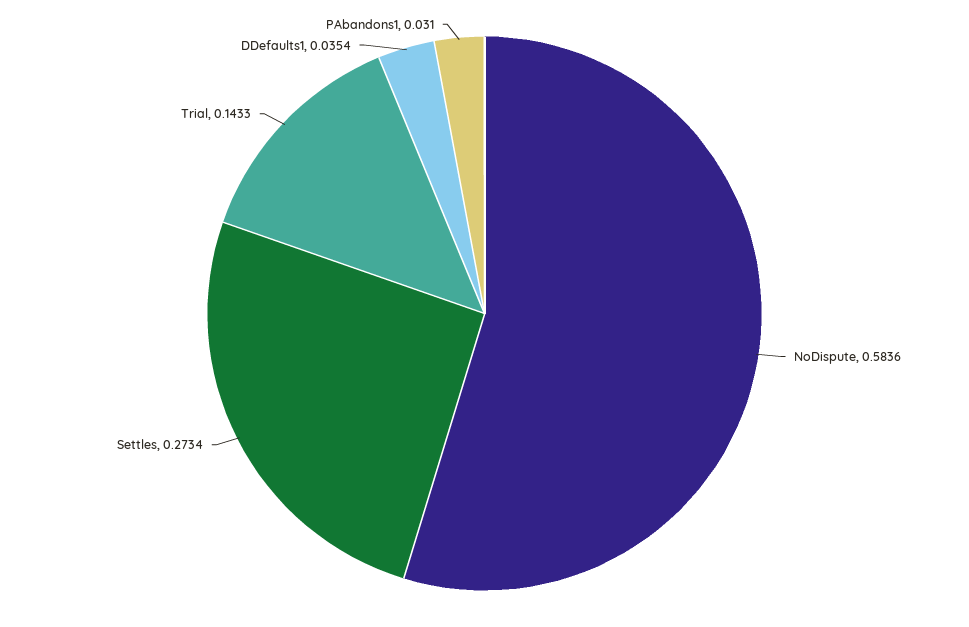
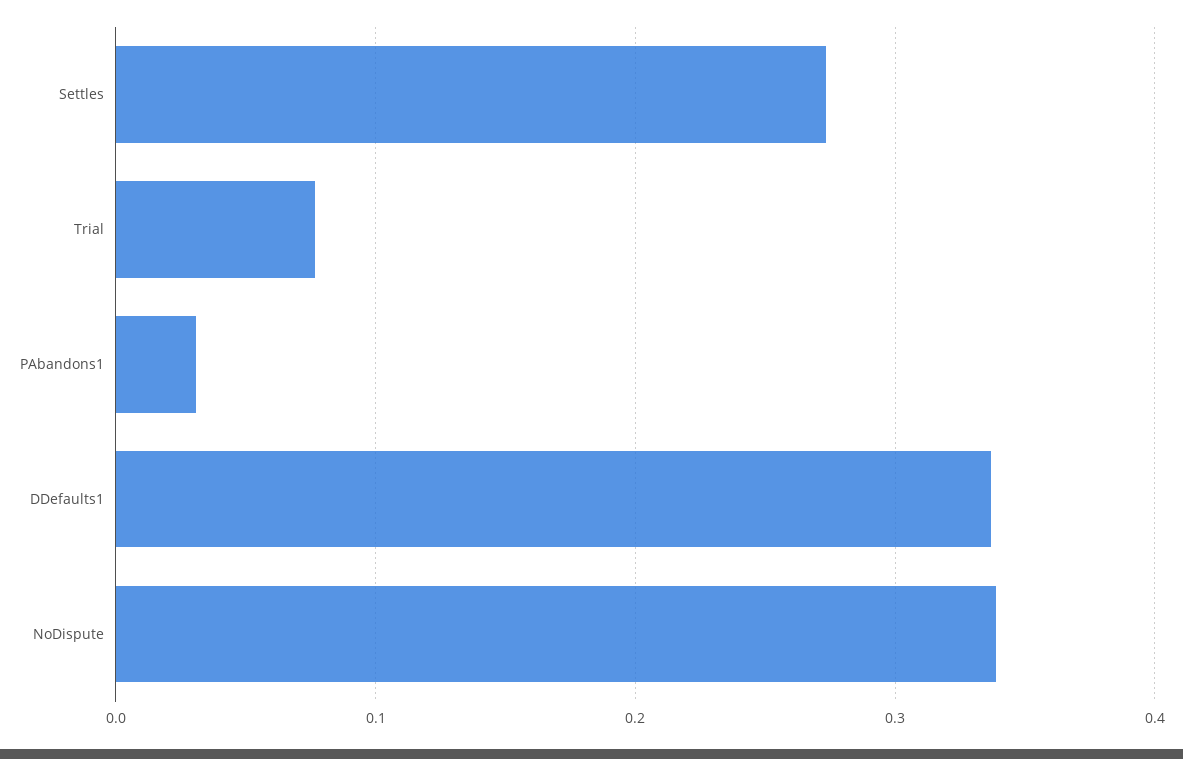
NoDispute: 0.5836 -> 0.34
Trial: 0.1433 -> 0.08
DDefaults1: 0.0354 -> 0.34

